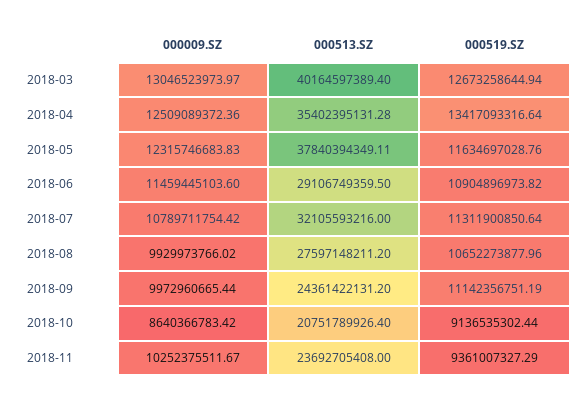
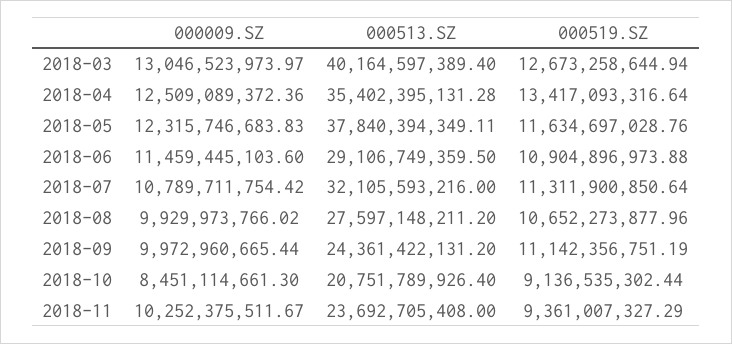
000519.SZ, 2018-06: 10904896973.82 -> 10904896973.88
000009.SZ, 2018-10: 8640366783.42 -> 8451114661.3

